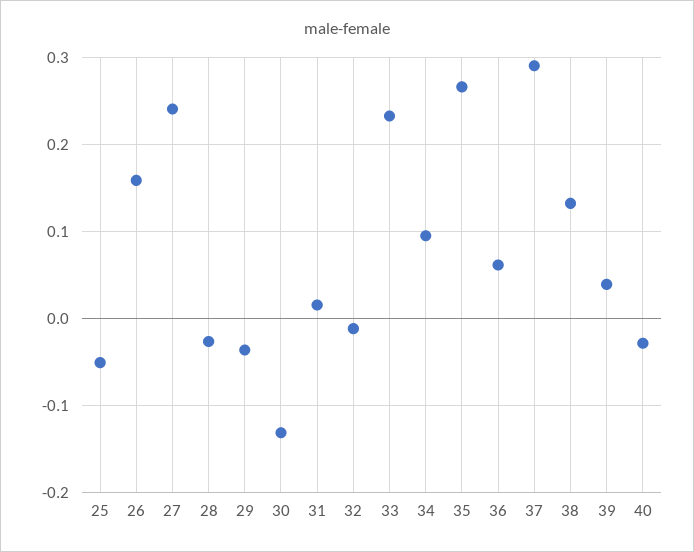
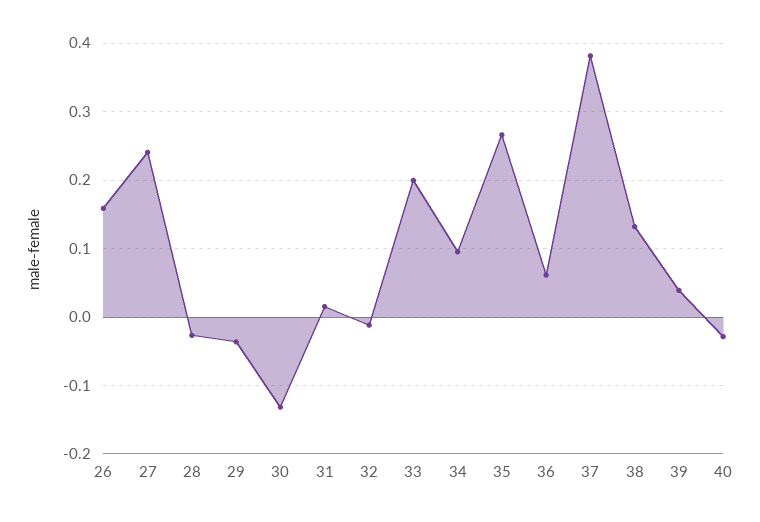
25: -0.05 -> none
33: 0.23 -> 0.2
37: 0.29 -> 0.38

